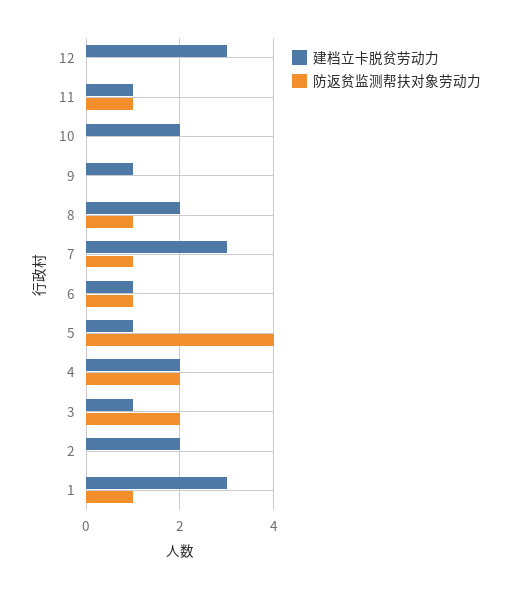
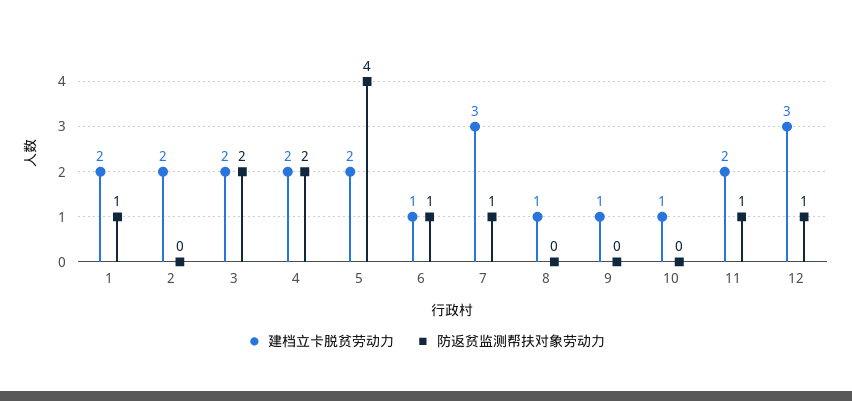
防返贫监测帮扶对象劳动力, 12: 0 -> 1
建档立卡脱贫劳动力, 11: 1 -> 2
建档立卡脱贫劳动力, 10: 2 -> 1
建档立卡脱贫劳动力, 8: 2 -> 1
防返贫监测帮扶对象劳动力, 8: 1 -> 0
建档立卡脱贫劳动力, 5: 1 -> 2
建档立卡脱贫劳动力, 3: 1 -> 2
建档立卡脱贫劳动力, 1: 3 -> 2

